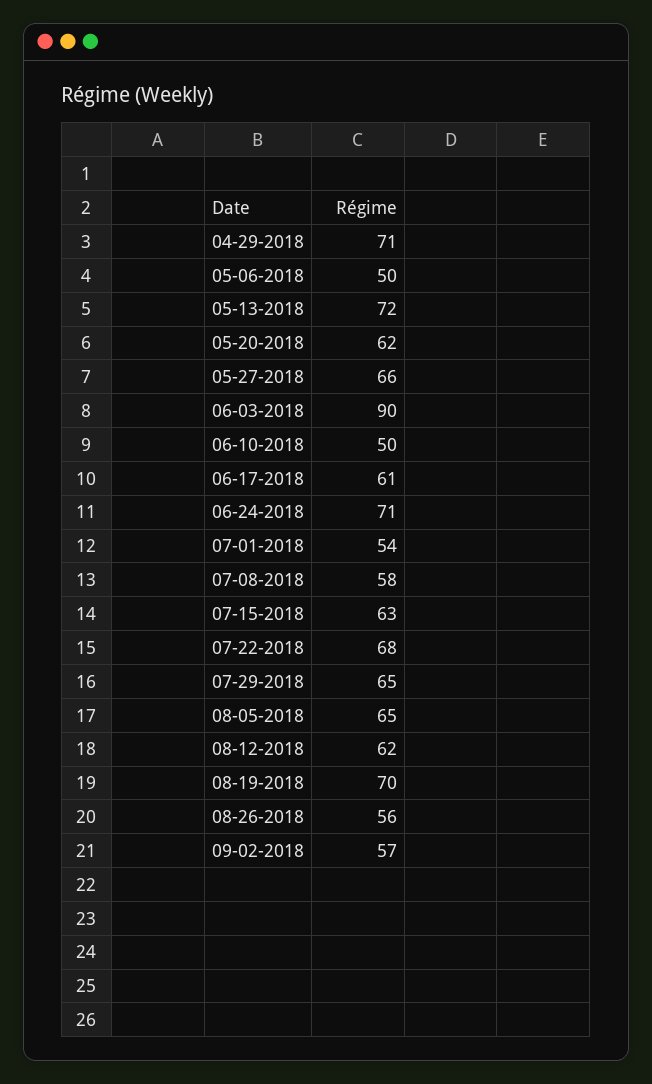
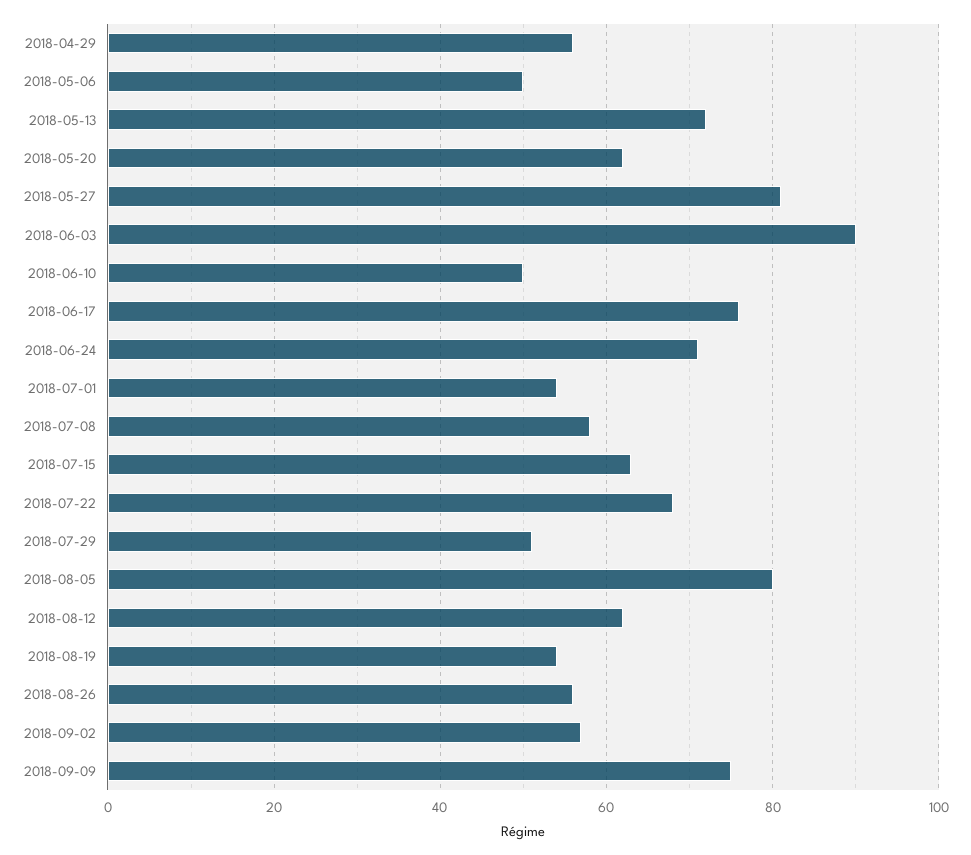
04-29-2018: 71 -> 55
05-27-2018: 66 -> 80
06-17-2018: 61 -> 75
07-29-2018: 65 -> 50
08-05-2018: 65 -> 80
08-19-2018: 70 -> 55
2018-09-09: none -> 75

